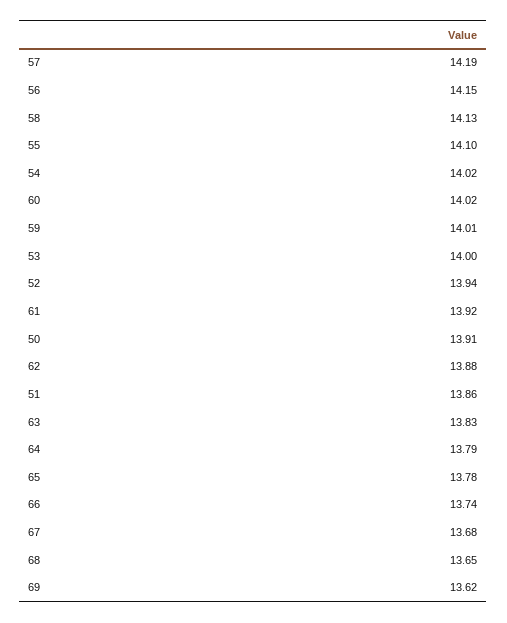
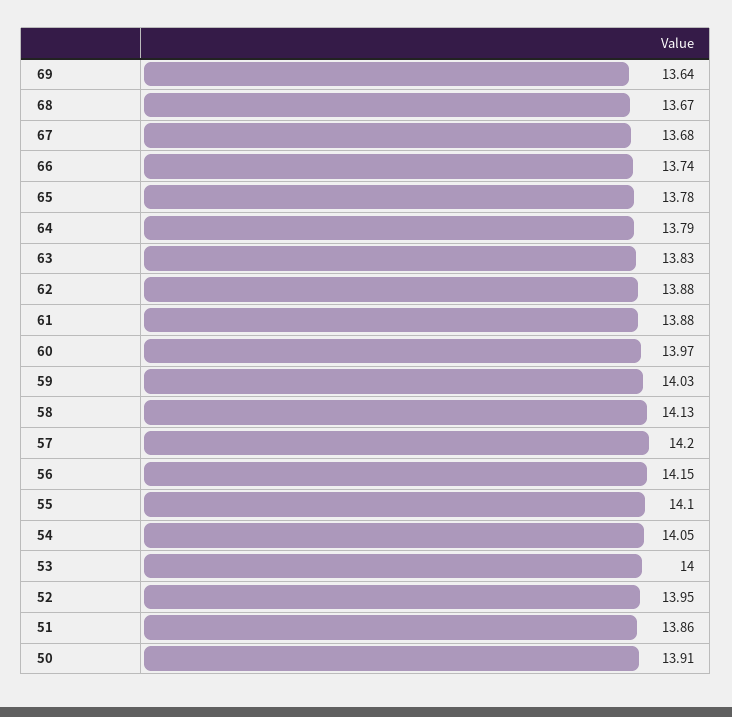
57: 14.19 -> 14.2
54: 14.02 -> 14.05
60: 14.02 -> 13.97
59: 14.01 -> 14.03
52: 13.94 -> 13.95
61: 13.92 -> 13.88
68: 13.65 -> 13.67
69: 13.62 -> 13.64

